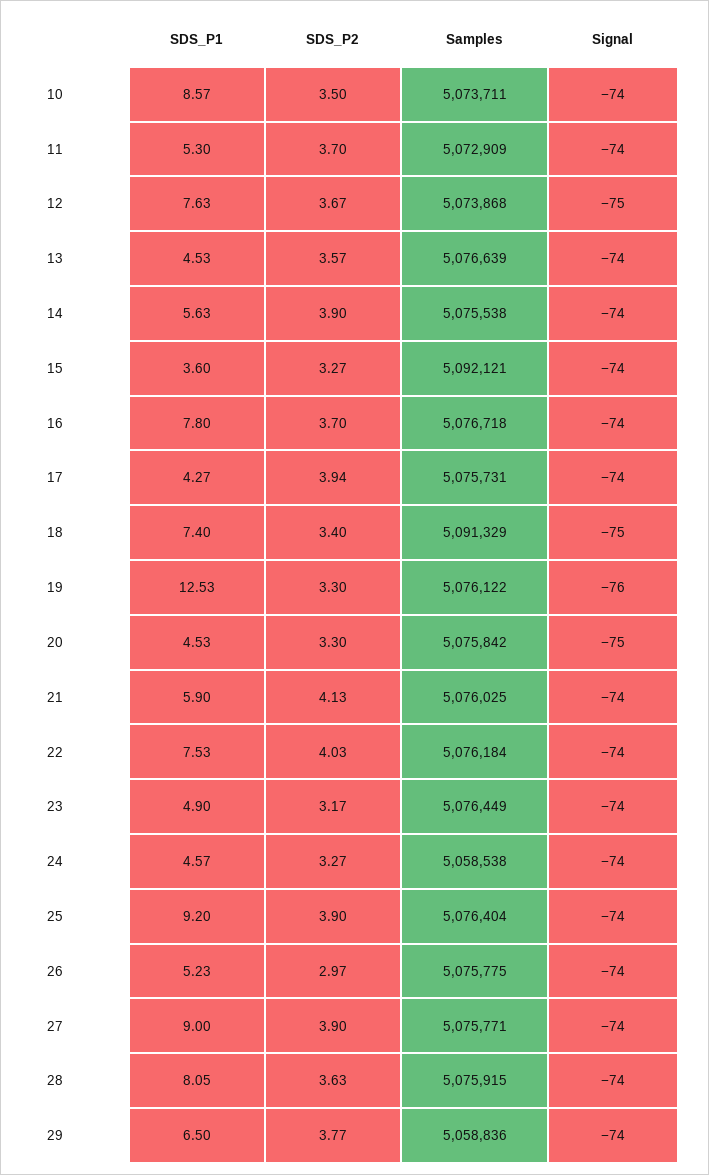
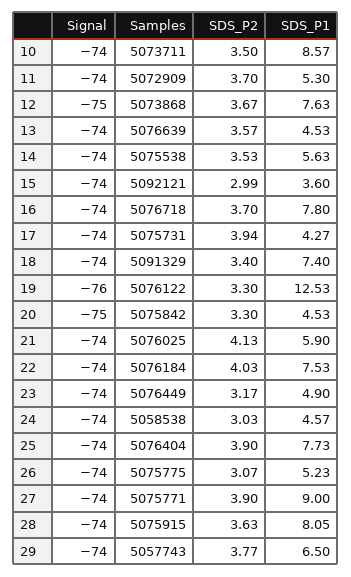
SDS_P2, 14: 3.9 -> 3.53
SDS_P2, 15: 3.27 -> 2.99
Signal, 18: -75 -> -74
SDS_P2, 24: 3.27 -> 3.03
SDS_P1, 25: 9.2 -> 7.73
SDS_P2, 26: 2.97 -> 3.07
Samples, 29: 5058836 -> 5057743

